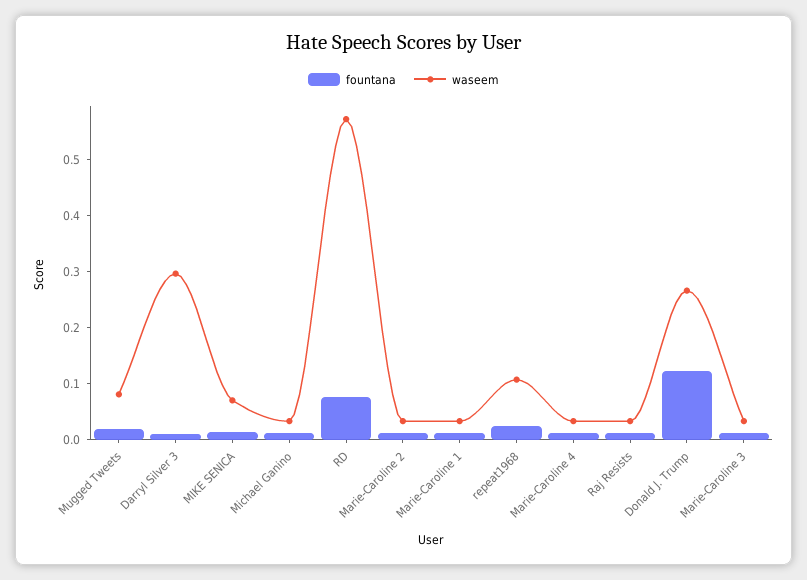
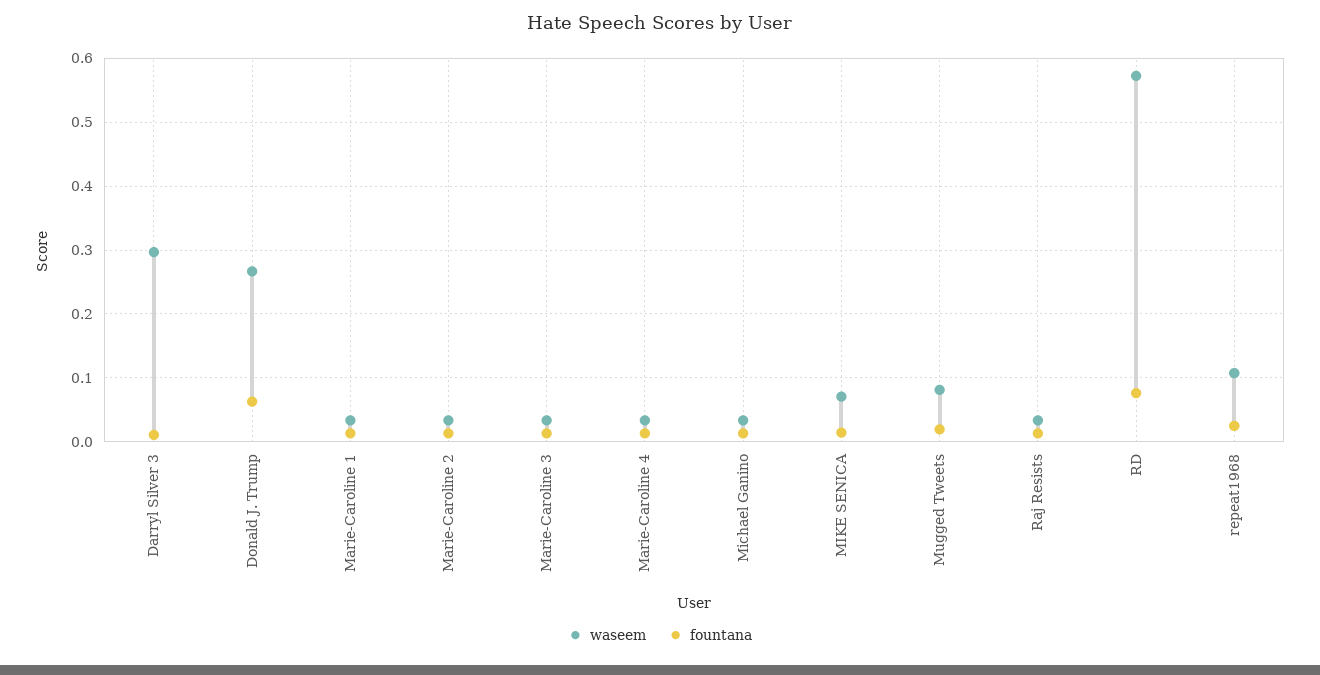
fountana, Donald J. Trump: 0.12 -> 0.06

